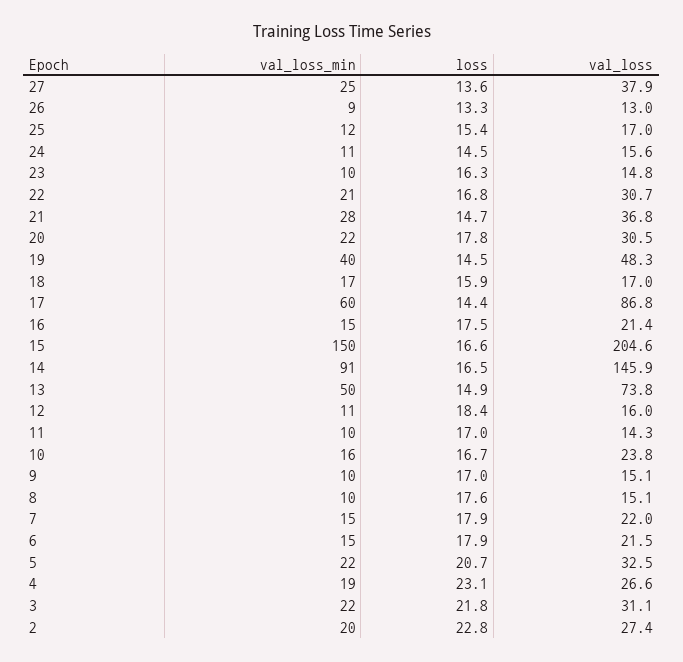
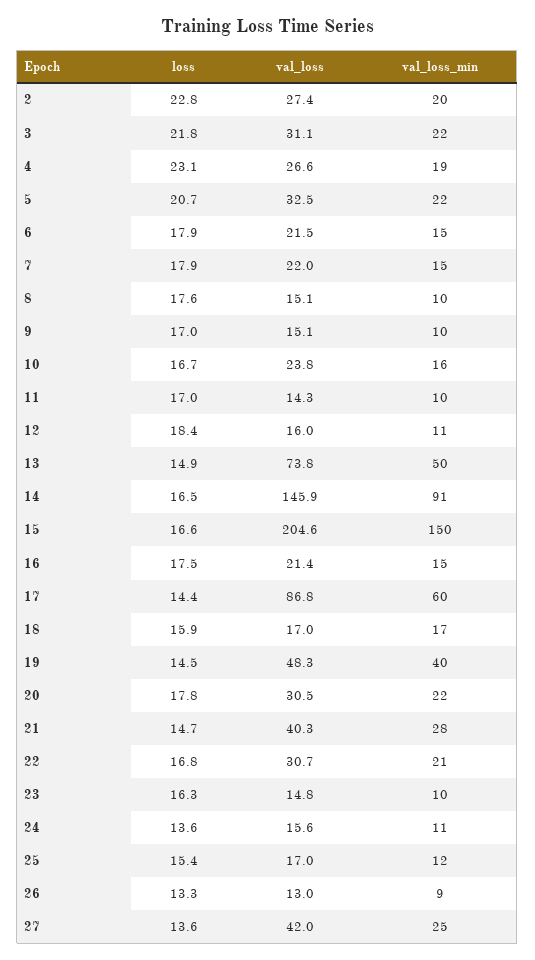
val_loss, 27: 37.9 -> 42
loss, 24: 14.5 -> 13.6
val_loss, 21: 36.8 -> 40.3

